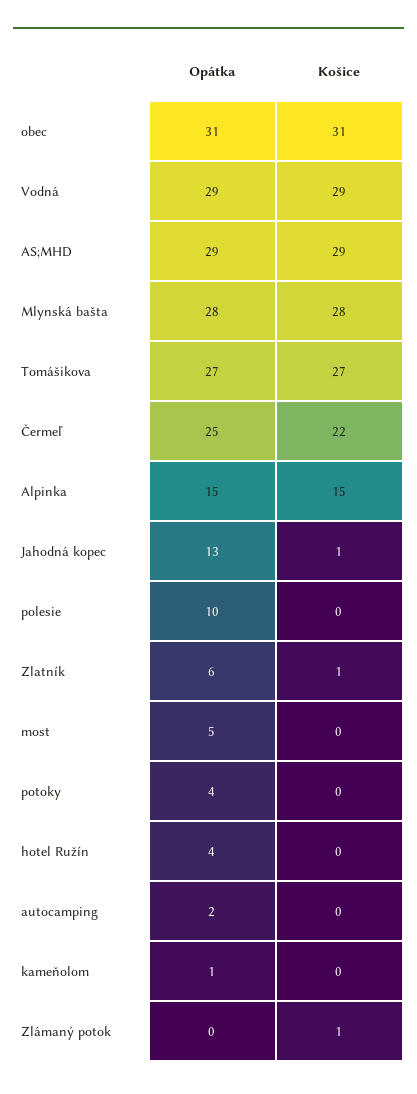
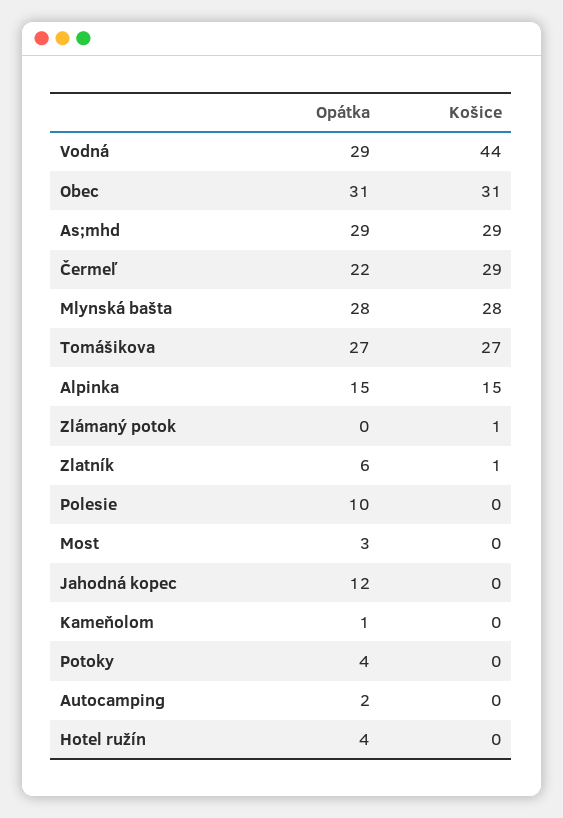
Košice, Vodná: 29 -> 44
Opátka, Čermeľ: 25 -> 22
Košice, Čermeľ: 22 -> 29
Opátka, Jahodná kopec: 13 -> 12
Košice, Jahodná kopec: 1 -> 0
Opátka, most: 5 -> 3

